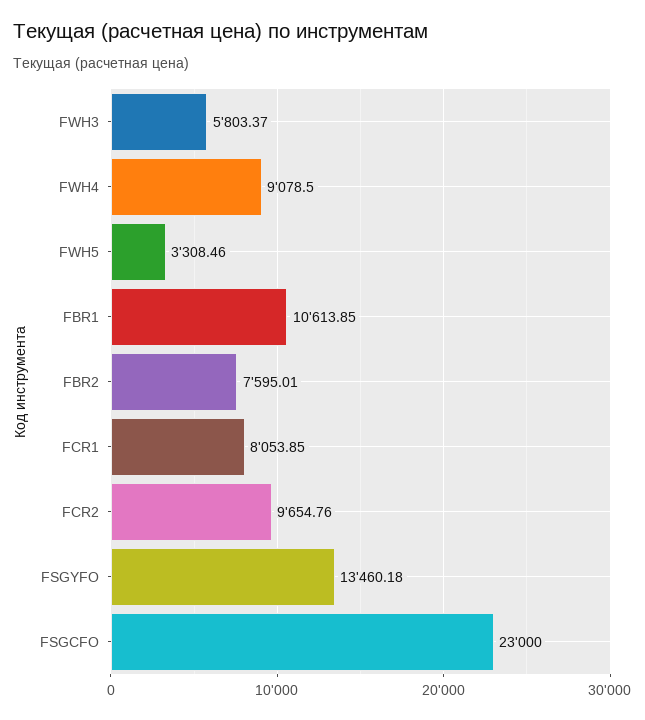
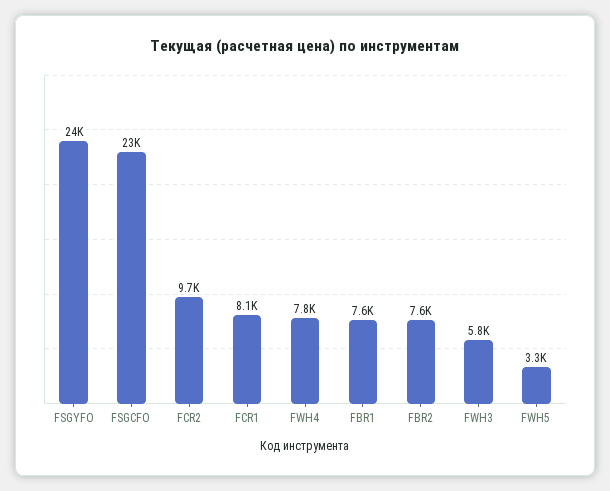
FWH4: 9078.5 -> 7800
FBR1: 10613.85 -> 7600
FSGYFO: 13460.18 -> 24000

